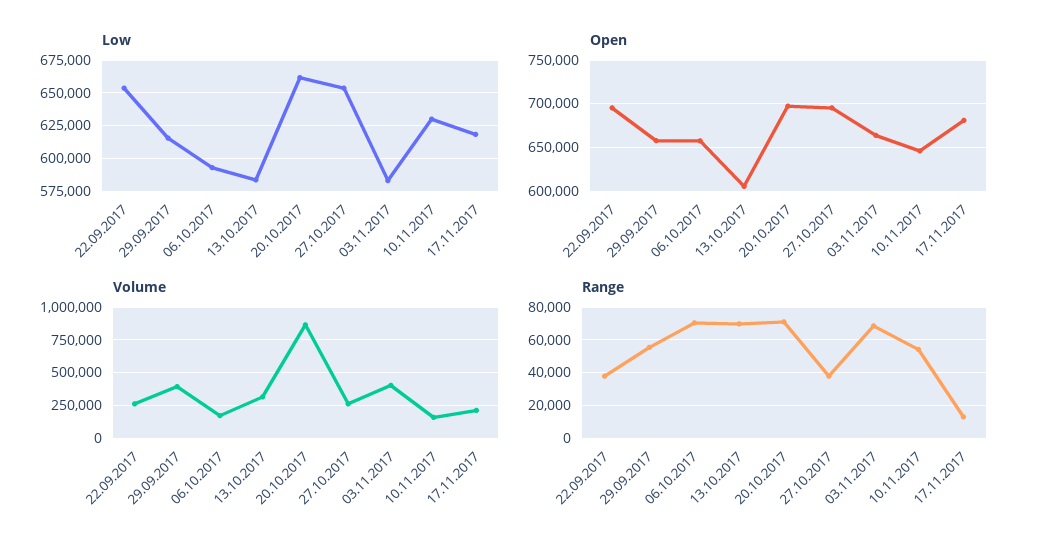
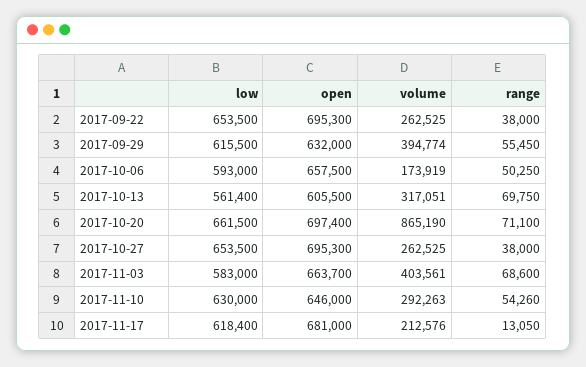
Low, 13.10.2017: 585000 -> 561400
Open, 29.09.2017: 660000 -> 632000
Volume, 10.11.2017: 150000 -> 292263
Range, 06.10.2017: 70000 -> 50250

